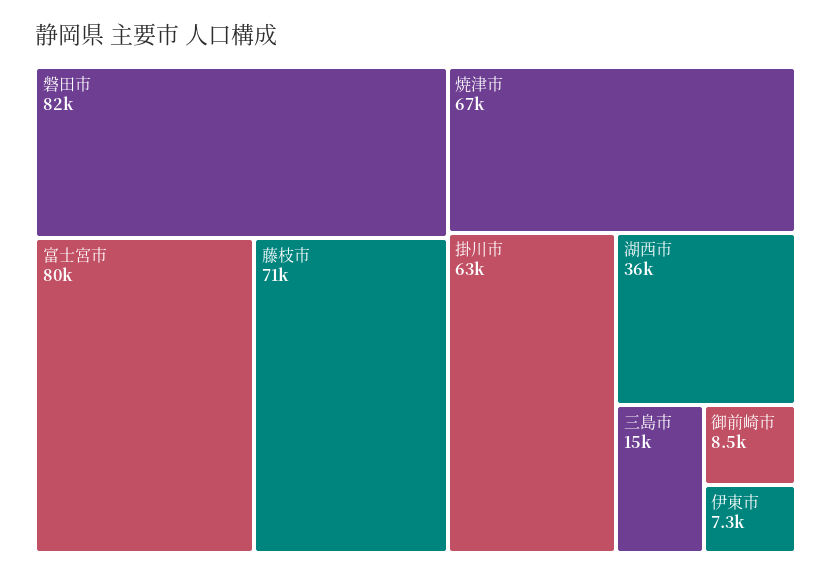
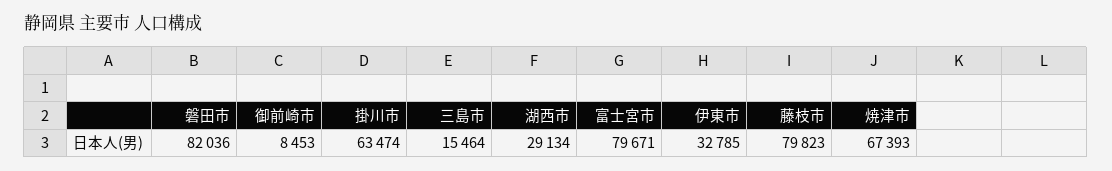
藤枝市: 71000 -> 79823
湖西市: 36000 -> 29134
伊東市: 7300 -> 32785

